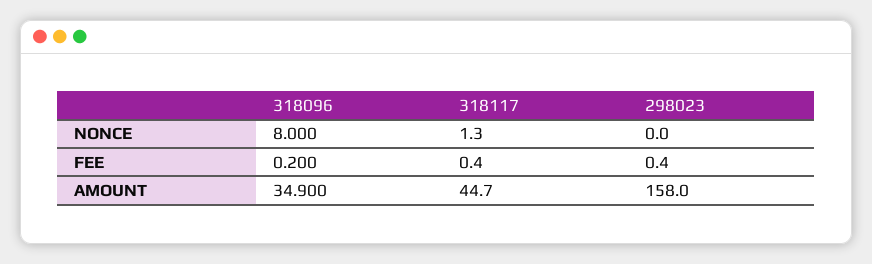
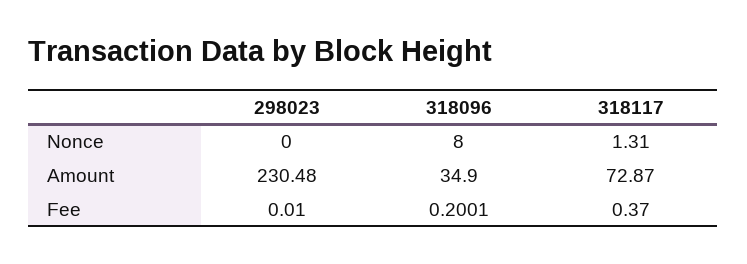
298023, FEE: 0.4 -> 0.01
318117, AMOUNT: 44.7 -> 72.87
298023, AMOUNT: 158 -> 230.48

